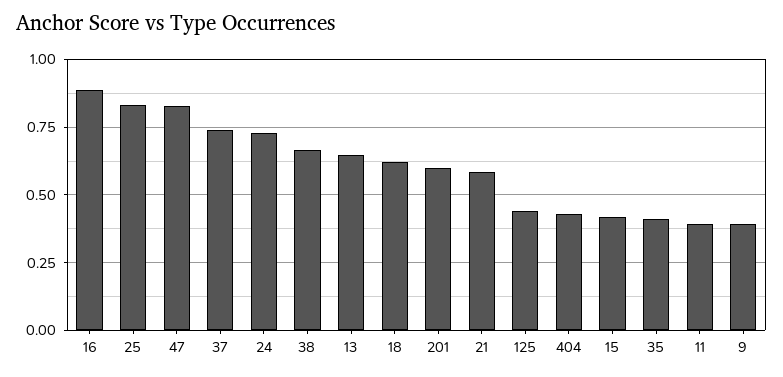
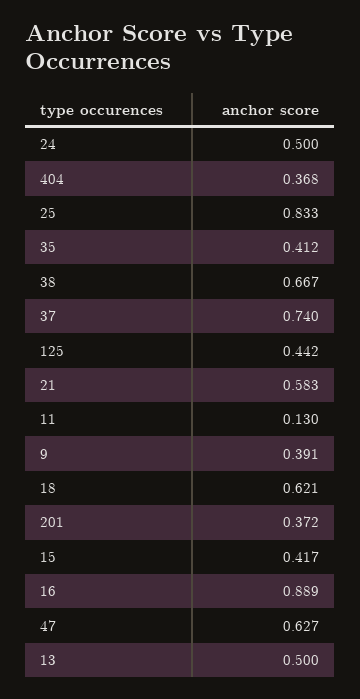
47: 0.825 -> 0.627
24: 0.725 -> 0.5
13: 0.65 -> 0.5
201: 0.6 -> 0.372
404: 0.425 -> 0.368
11: 0.4 -> 0.13

